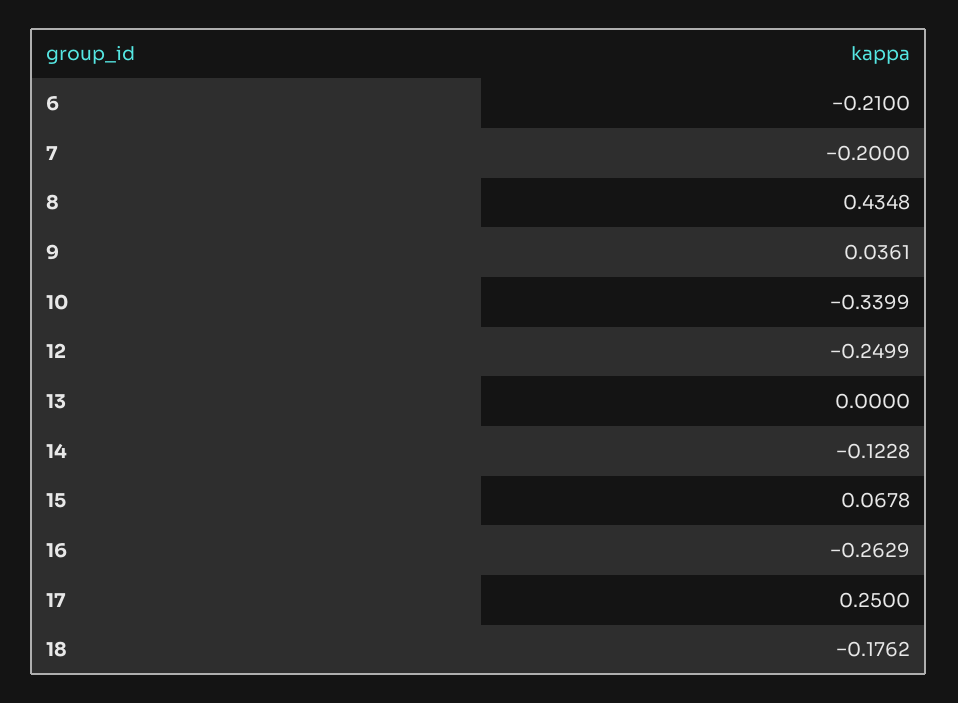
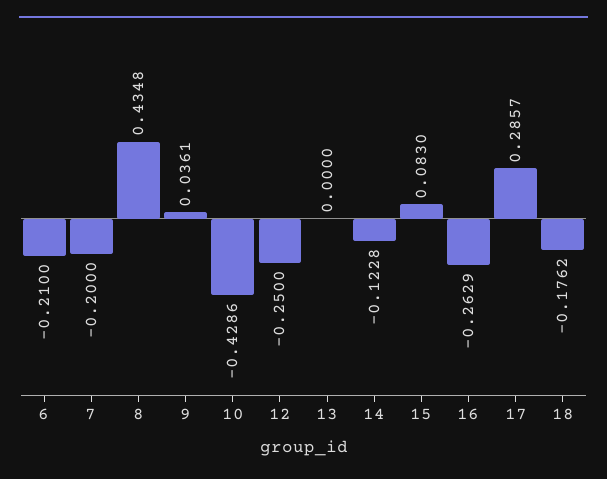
10: -0.3399 -> -0.4286
12: -0.2499 -> -0.25
15: 0.0678 -> 0.083
17: 0.25 -> 0.2857

